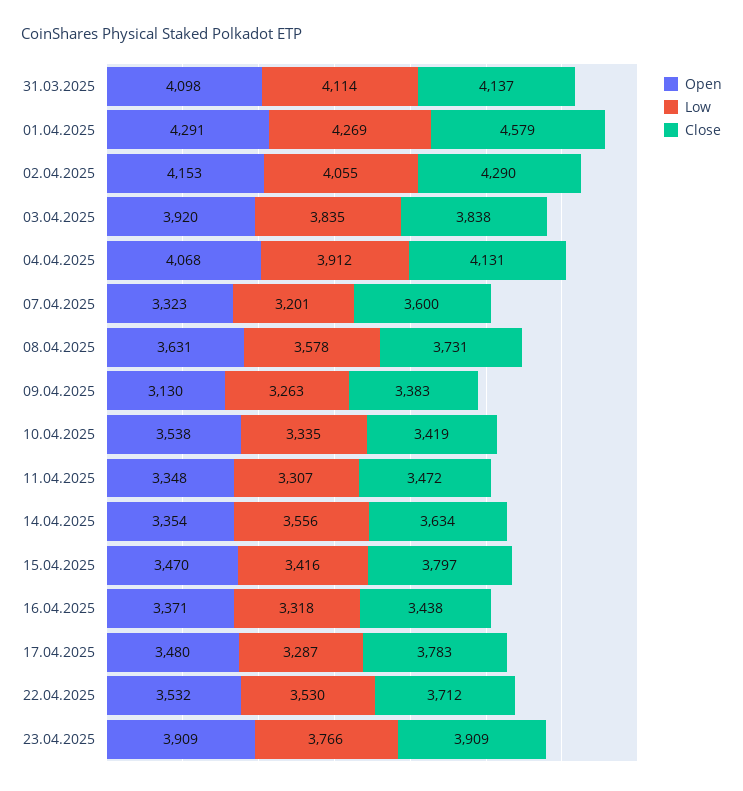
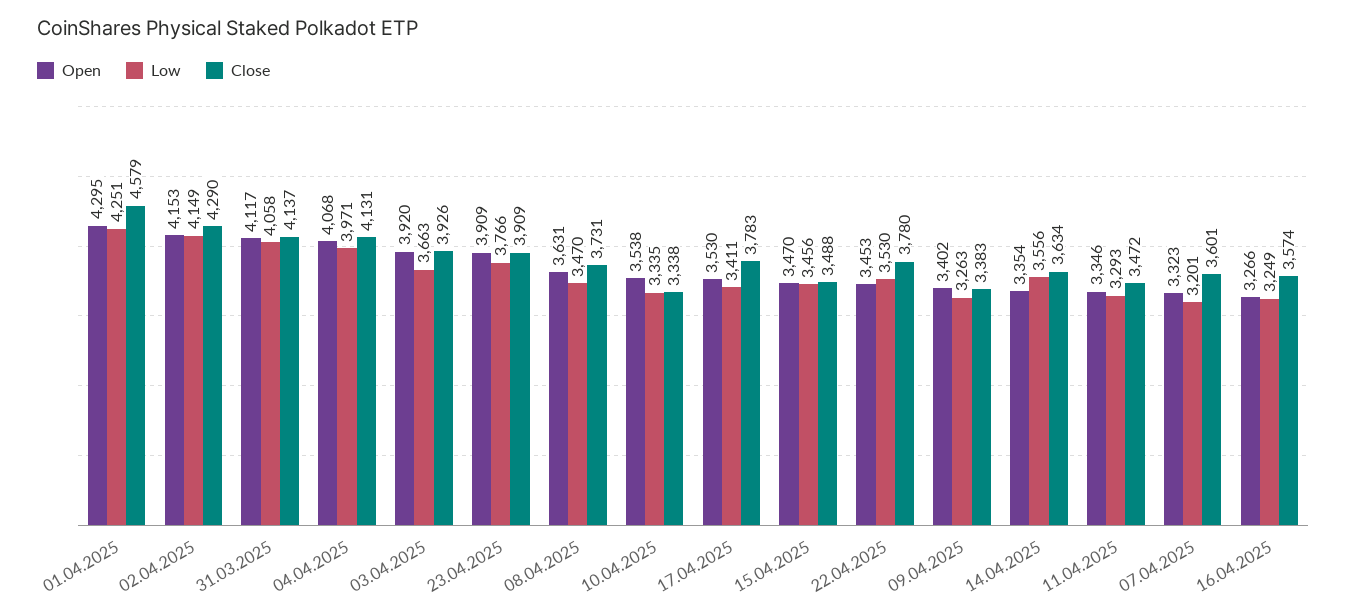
Open, 31.03.2025: 4098 -> 4117
Low, 31.03.2025: 4114 -> 4058
Open, 01.04.2025: 4291 -> 4295
Low, 01.04.2025: 4269 -> 4251
Low, 02.04.2025: 4055 -> 4149
Low, 03.04.2025: 3835 -> 3663
Close, 03.04.2025: 3838 -> 3926
Low, 04.04.2025: 3912 -> 3971
Close, 07.04.2025: 3600 -> 3601
Low, 08.04.2025: 3578 -> 3470
Open, 09.04.2025: 3130 -> 3402
Close, 10.04.2025: 3419 -> 3338
Open, 11.04.2025: 3348 -> 3346
Low, 11.04.2025: 3307 -> 3293
Low, 15.04.2025: 3416 -> 3456
Close, 15.04.2025: 3797 -> 3488
Open, 16.04.2025: 3371 -> 3266
Low, 16.04.2025: 3318 -> 3249
Close, 16.04.2025: 3438 -> 3574
Open, 17.04.2025: 3480 -> 3530
Low, 17.04.2025: 3287 -> 3411
Open, 22.04.2025: 3532 -> 3453
Close, 22.04.2025: 3712 -> 3780

